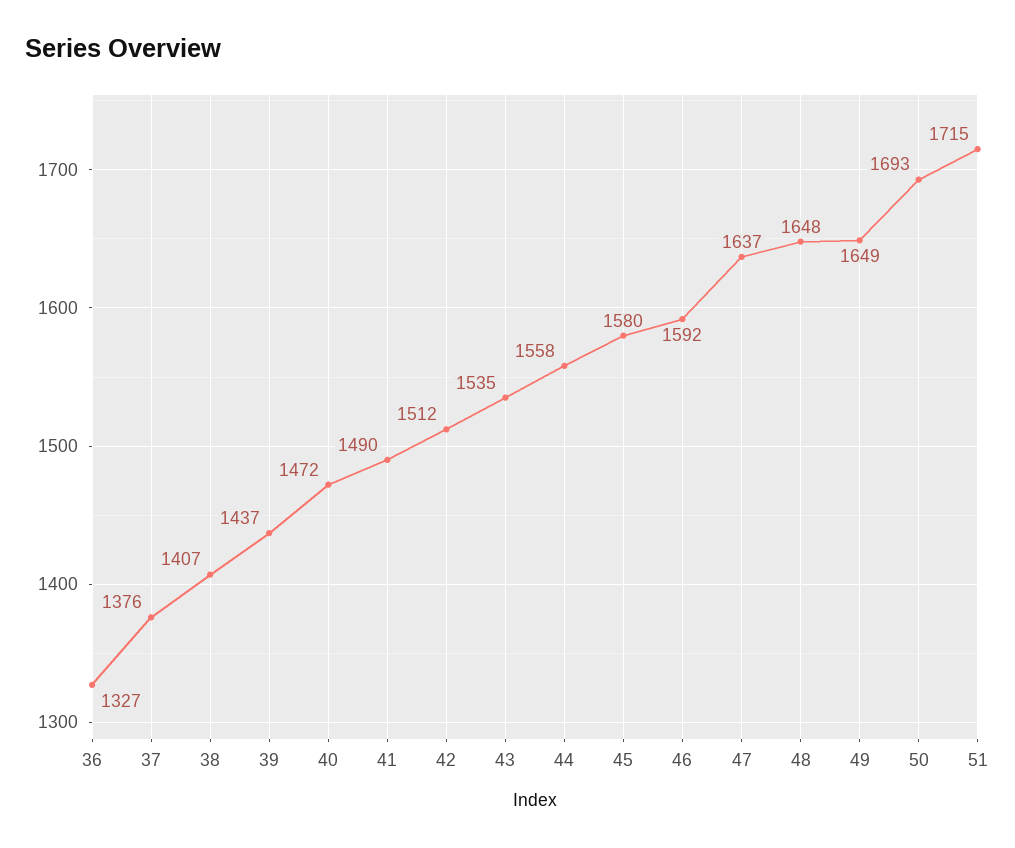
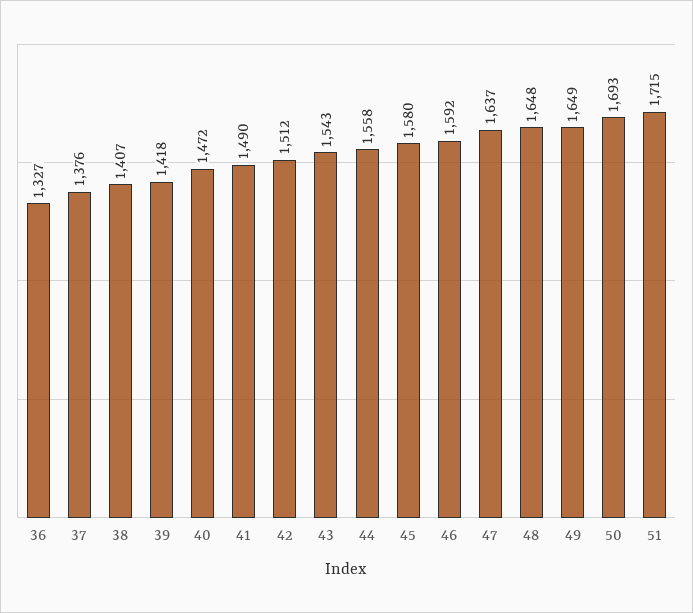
39: 1437 -> 1418
43: 1535 -> 1543

